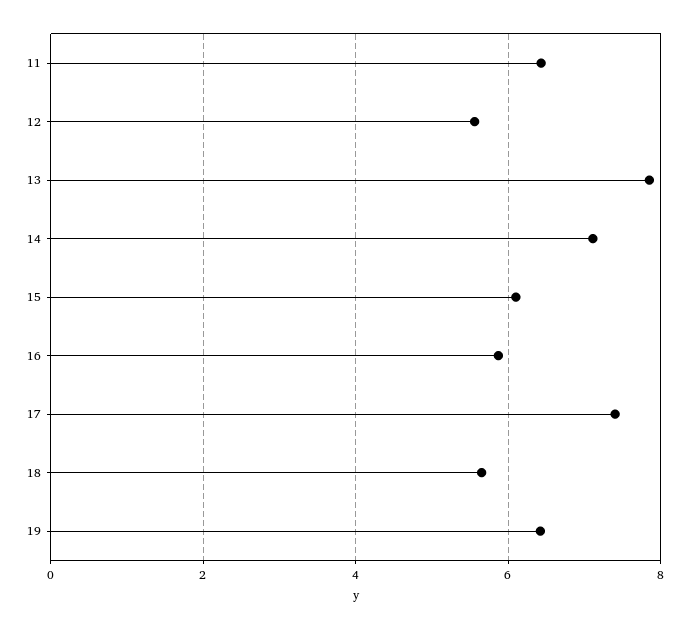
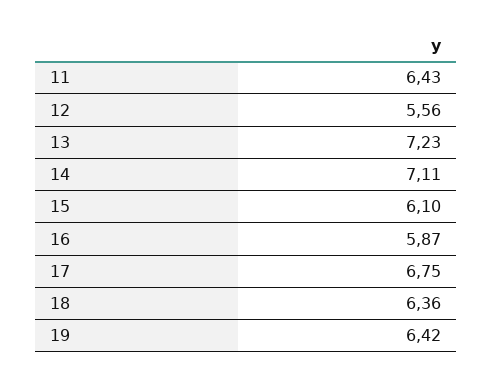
13: 7.8 -> 7.23
17: 7.4 -> 6.75
18: 5.6 -> 6.36

